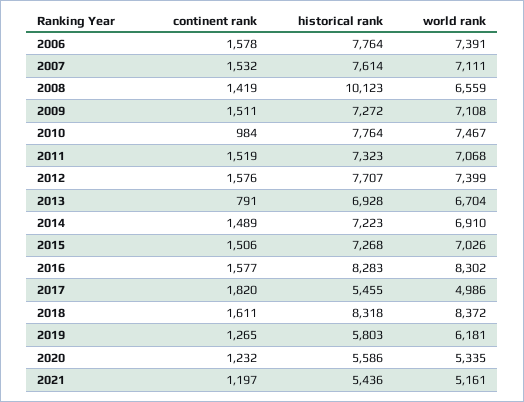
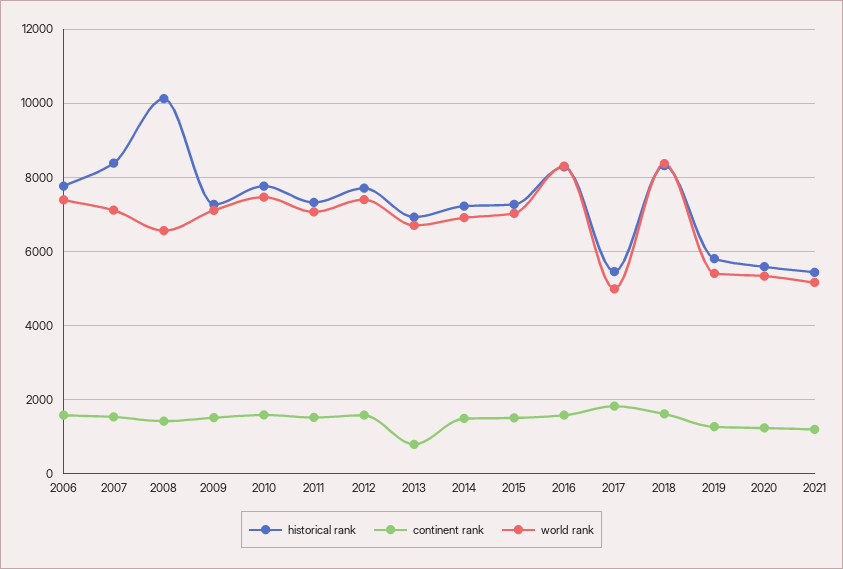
historical rank, 2007: 7614 -> 8400
continent rank, 2010: 984 -> 1600
world rank, 2019: 6181 -> 5400

